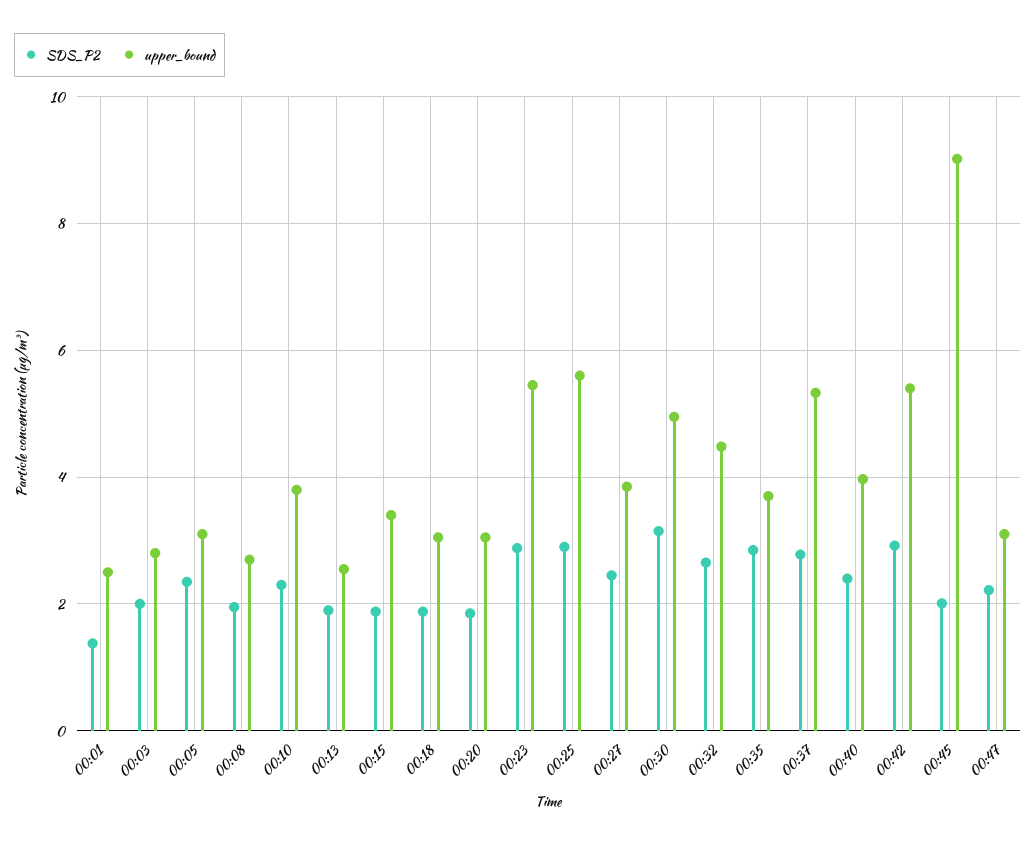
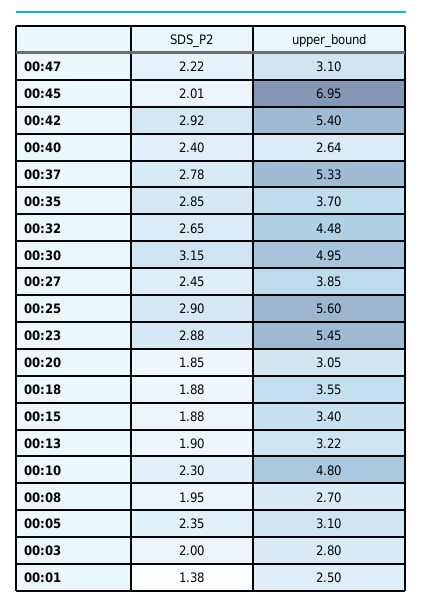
upper_bound, 00:10: 3.8 -> 4.8
upper_bound, 00:13: 2.6 -> 3.22
upper_bound, 00:18: 3 -> 3.55
upper_bound, 00:40: 4 -> 2.64
upper_bound, 00:45: 9 -> 6.95

